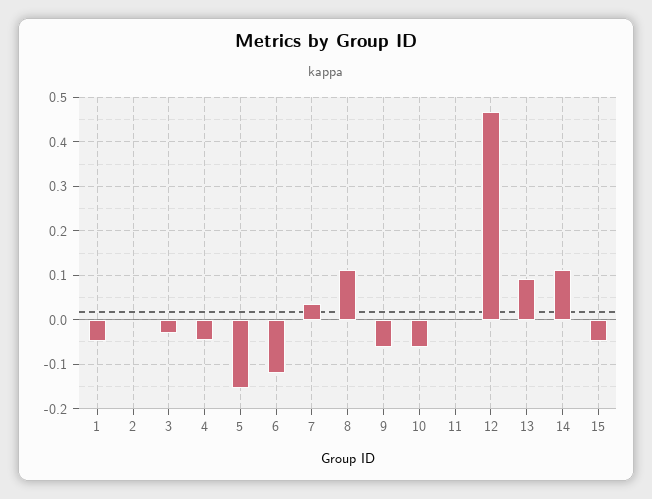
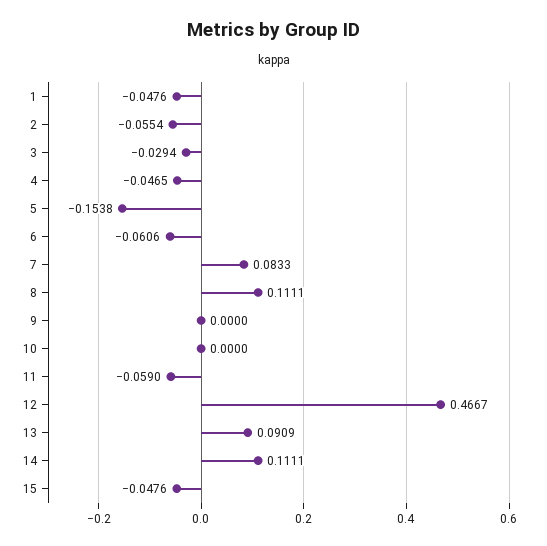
2: 0 -> -0.0554
6: -0.12 -> -0.0606
7: 0.04 -> 0.0833
9: -0.06 -> 0
10: -0.06 -> 0
11: 0 -> -0.059

